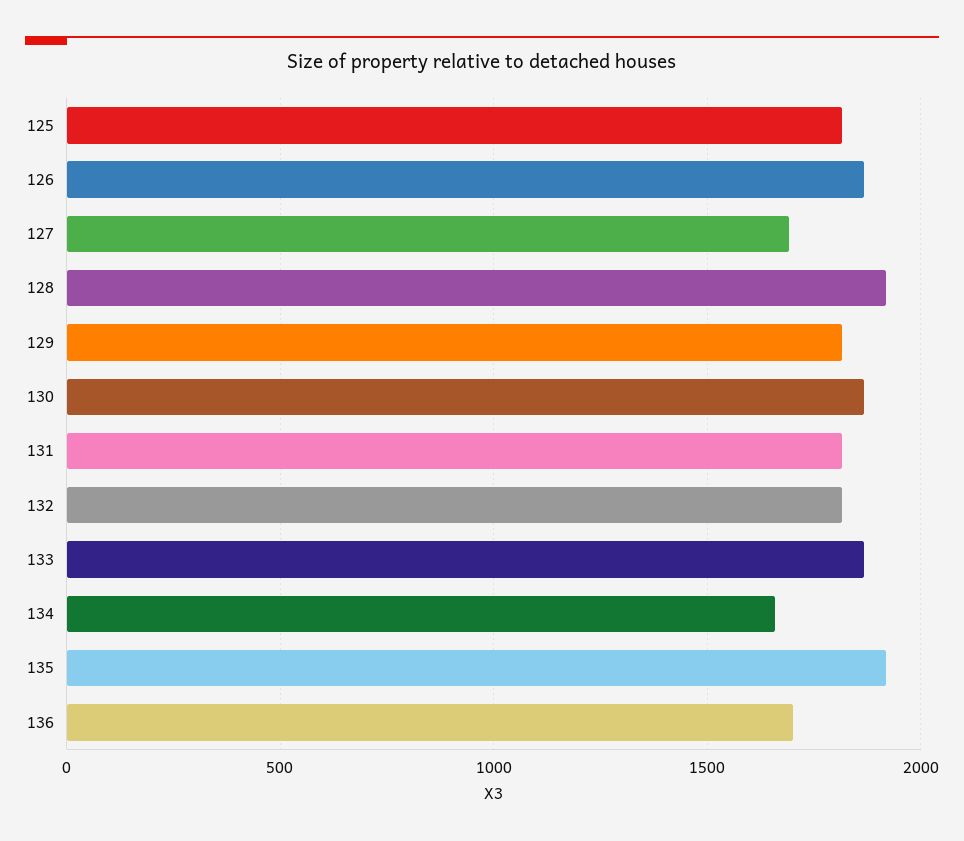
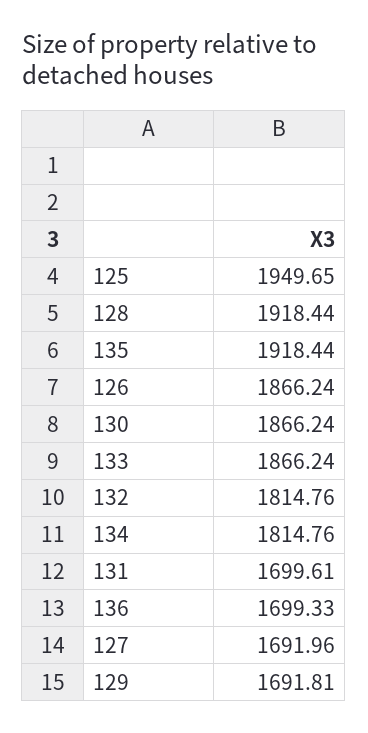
125: 1800 -> 1949.65
129: 1800 -> 1691.81
131: 1800 -> 1699.61
134: 1650 -> 1814.76

